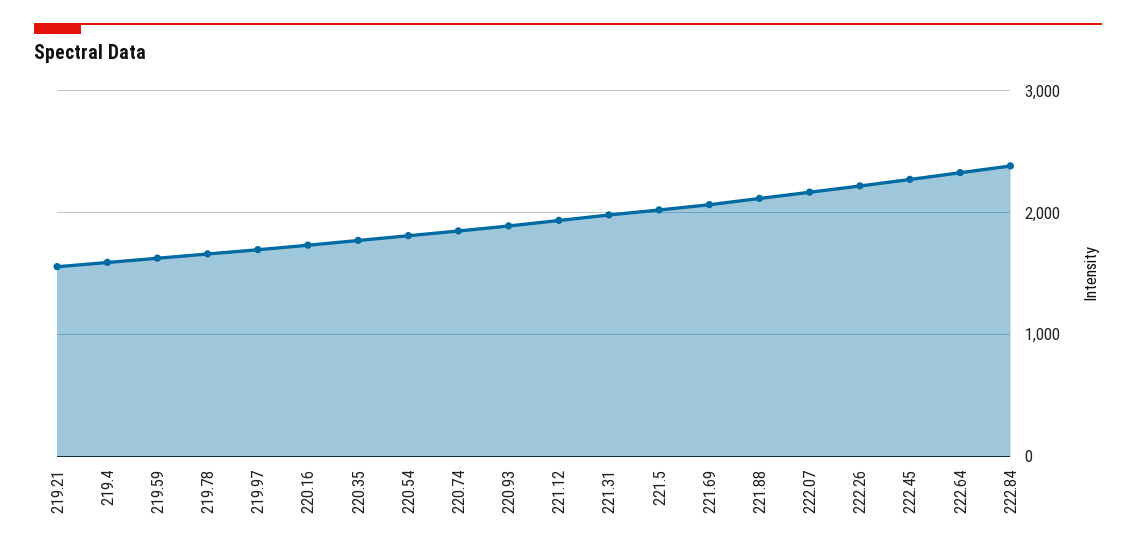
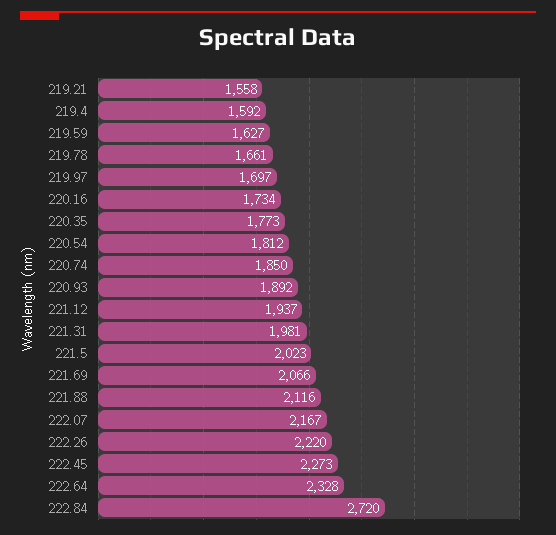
222.84: 2400 -> 2720

